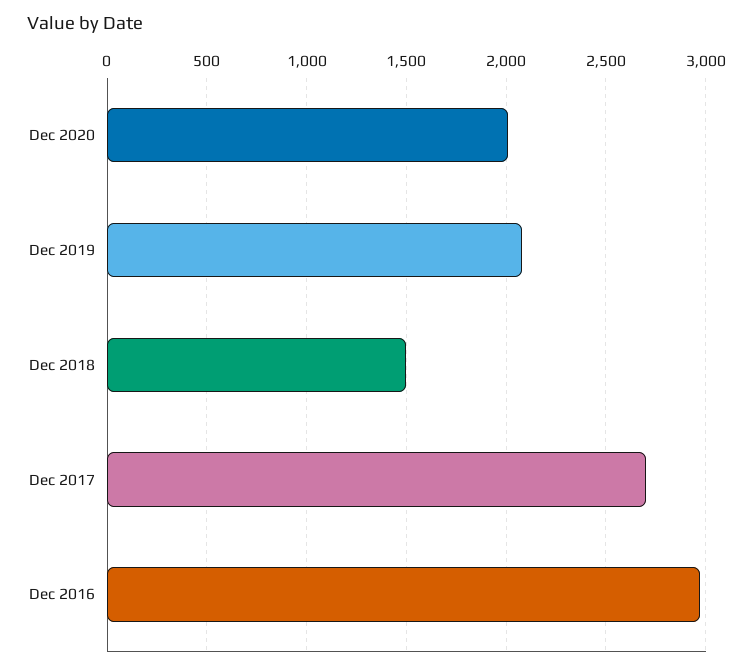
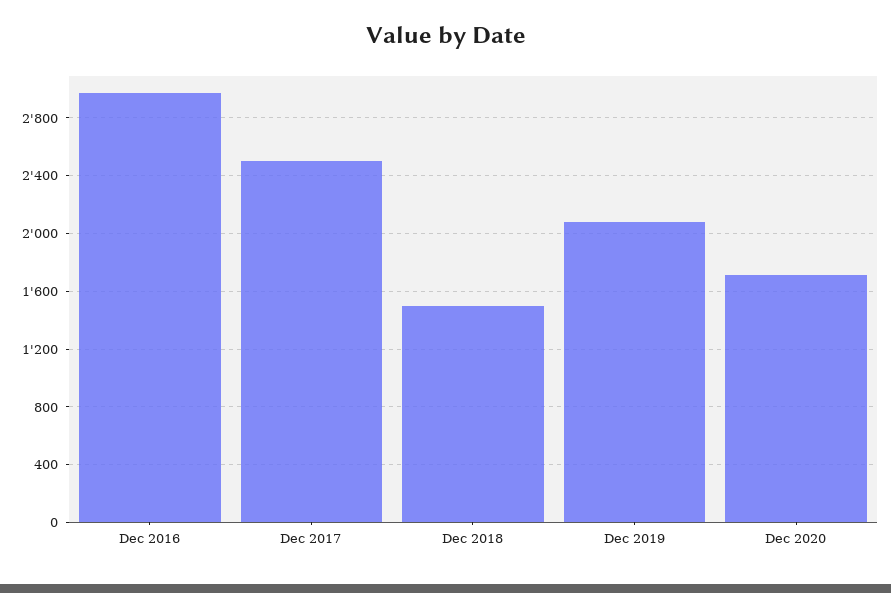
Dec 2020: 2000 -> 1700
Dec 2017: 2700 -> 2500

